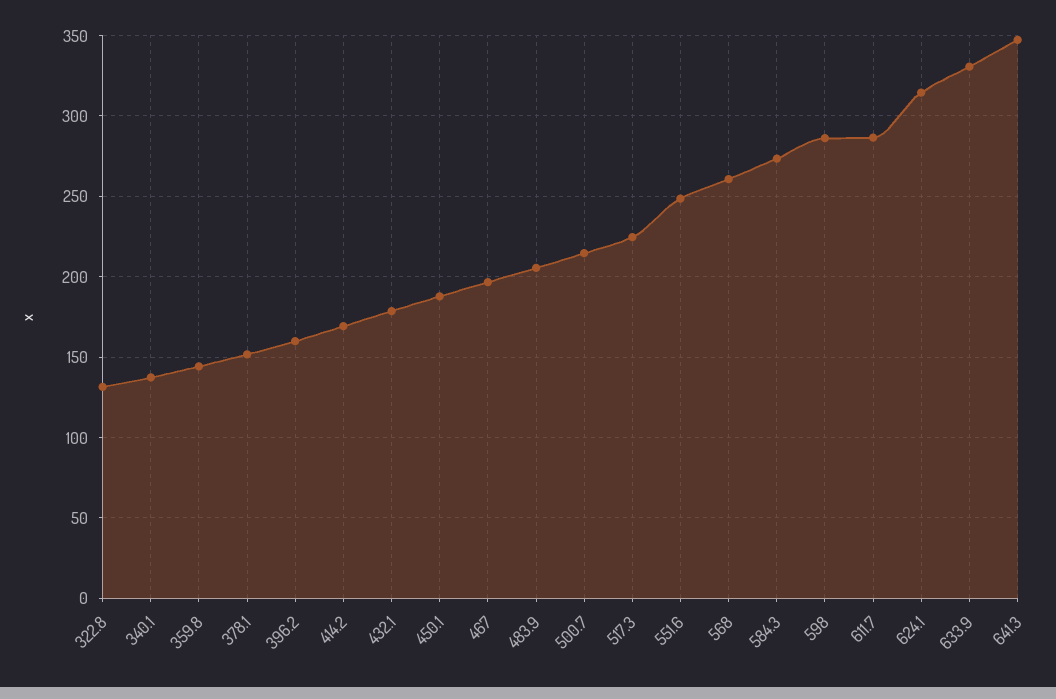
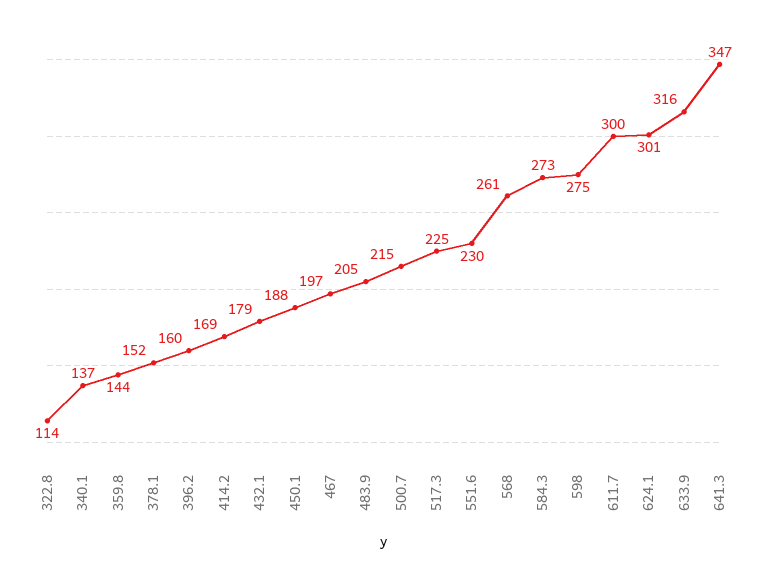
322.8: 130 -> 114
551.6: 250 -> 230
598: 285 -> 275
611.7: 285 -> 300
624.1: 315 -> 301
633.9: 330 -> 316

